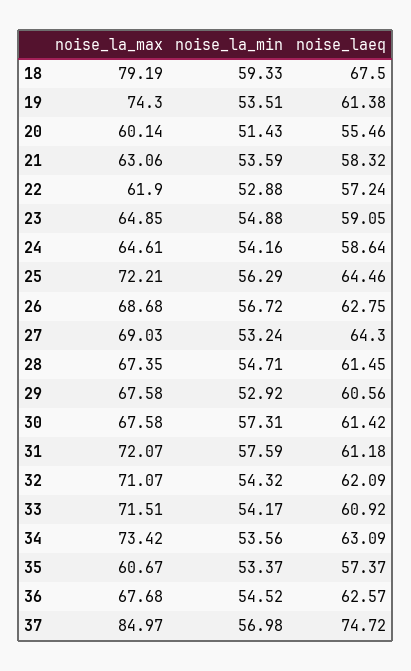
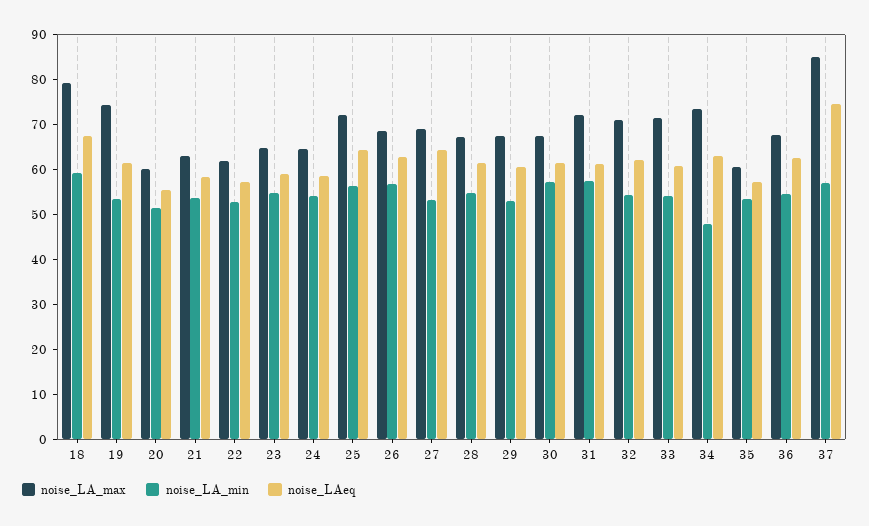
noise_la_min, 34: 53.56 -> 48

